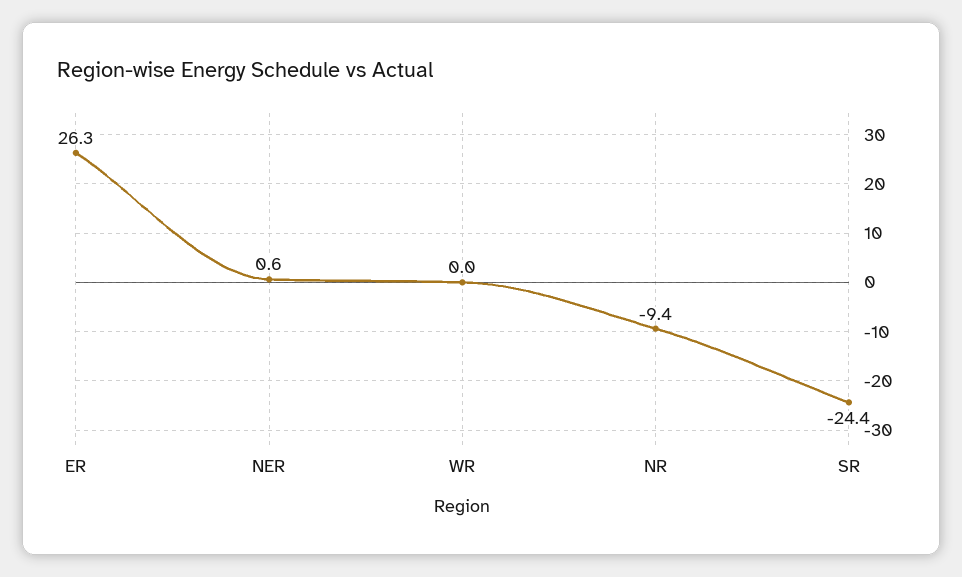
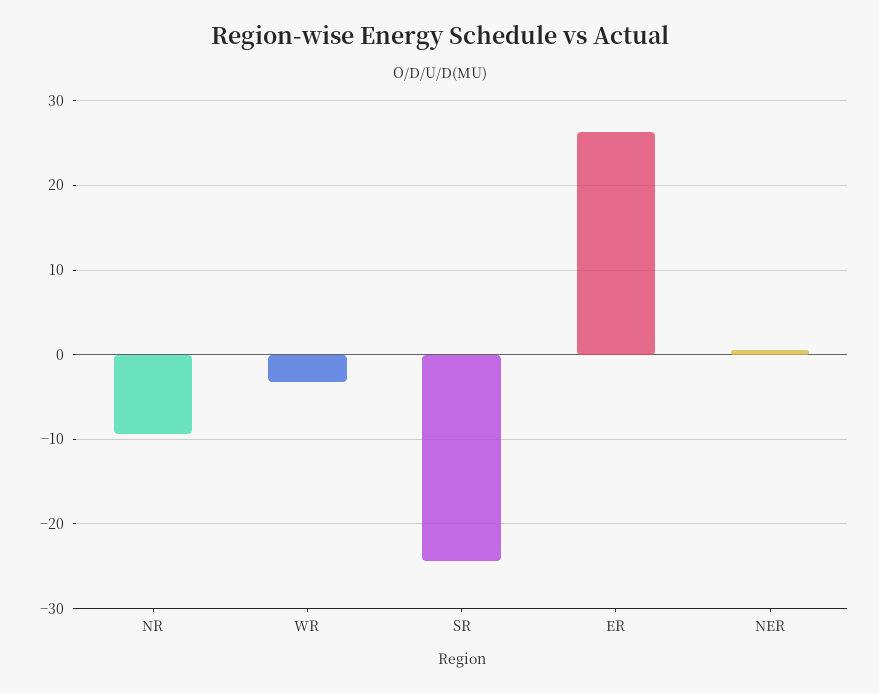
WR: 0 -> -3

